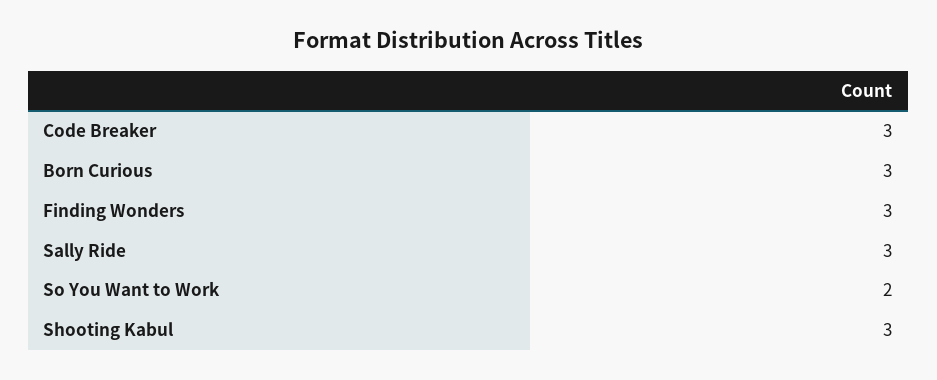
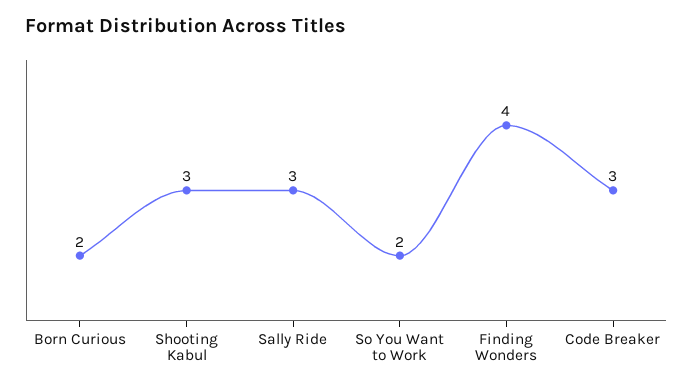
Born Curious: 3 -> 2
Finding Wonders: 3 -> 4

